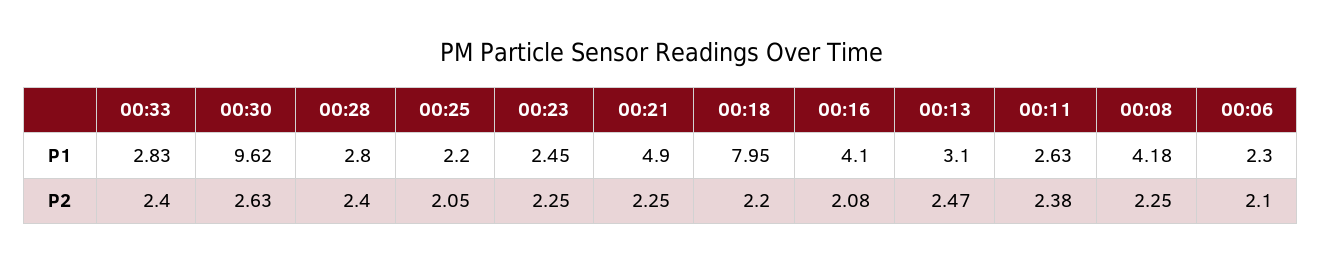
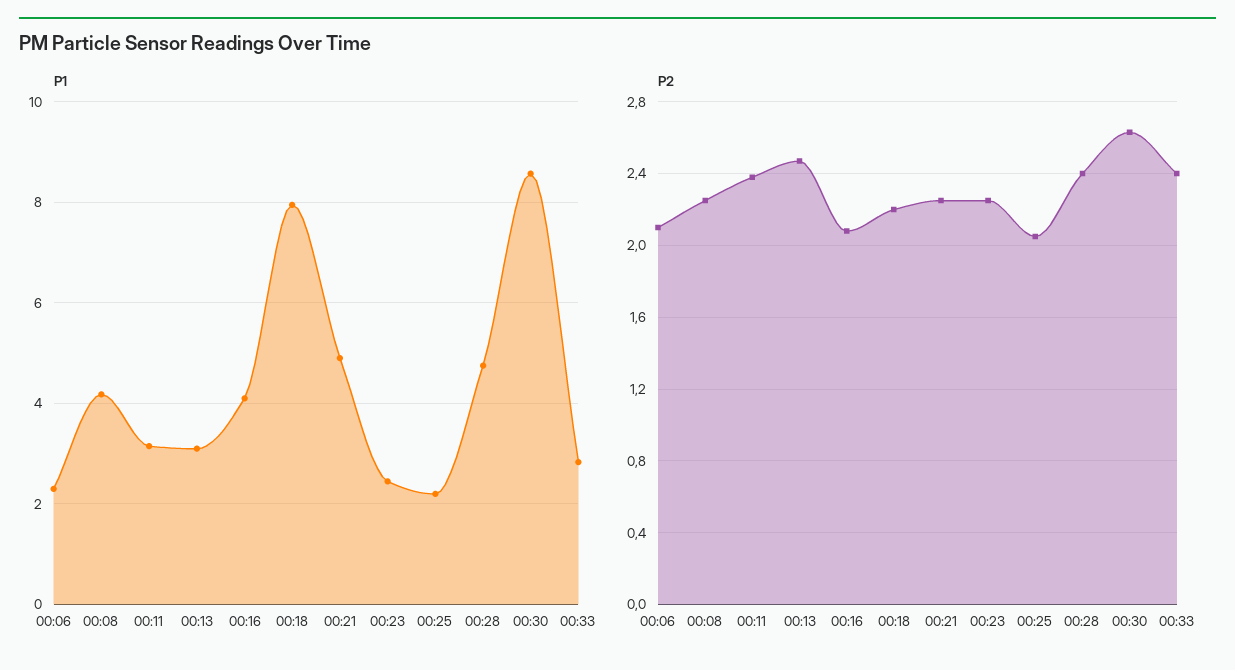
P1, 00:30: 9.62 -> 8.6
P1, 00:28: 2.8 -> 4.8
P1, 00:11: 2.63 -> 3.2

